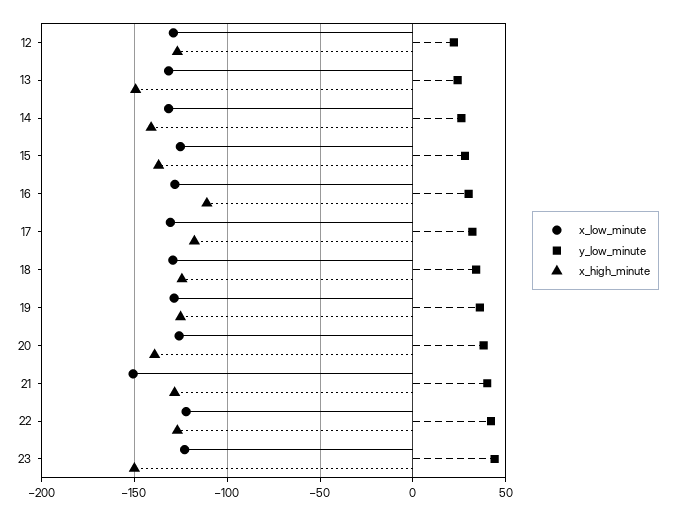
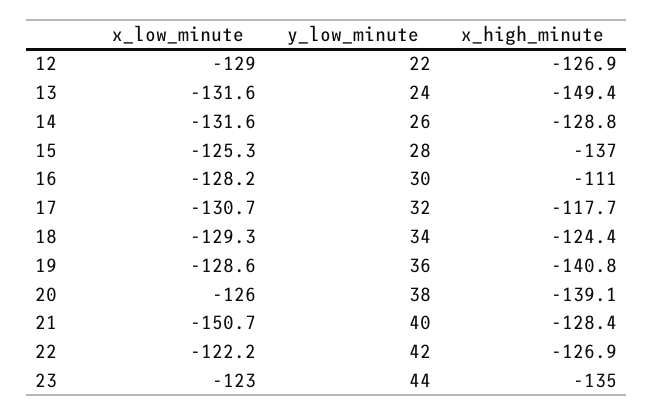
x_high_minute, 14: -140 -> -128.8
x_high_minute, 19: -125 -> -140.8
x_high_minute, 23: -150 -> -135

